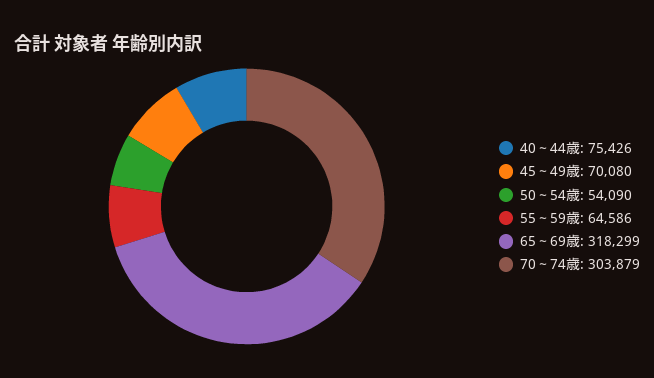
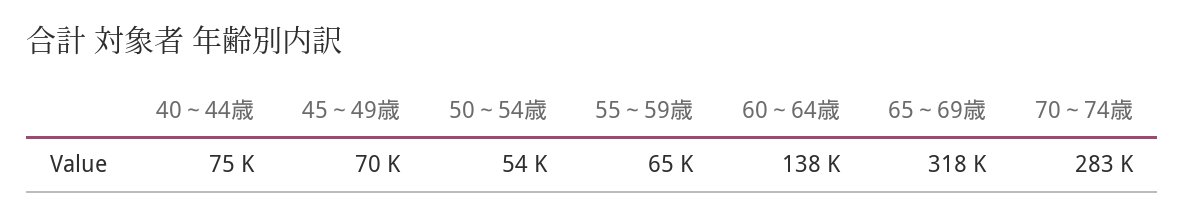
70～74歳: 303879 -> 283000
60～64歳: none -> 138000

